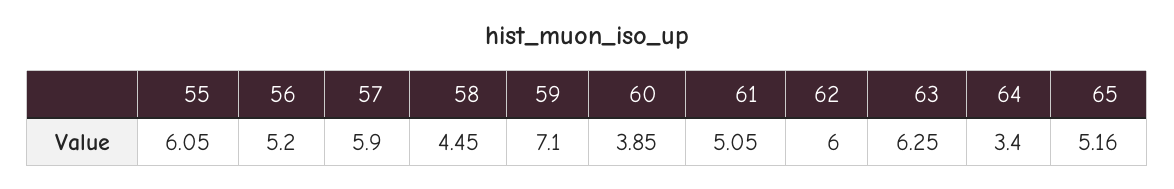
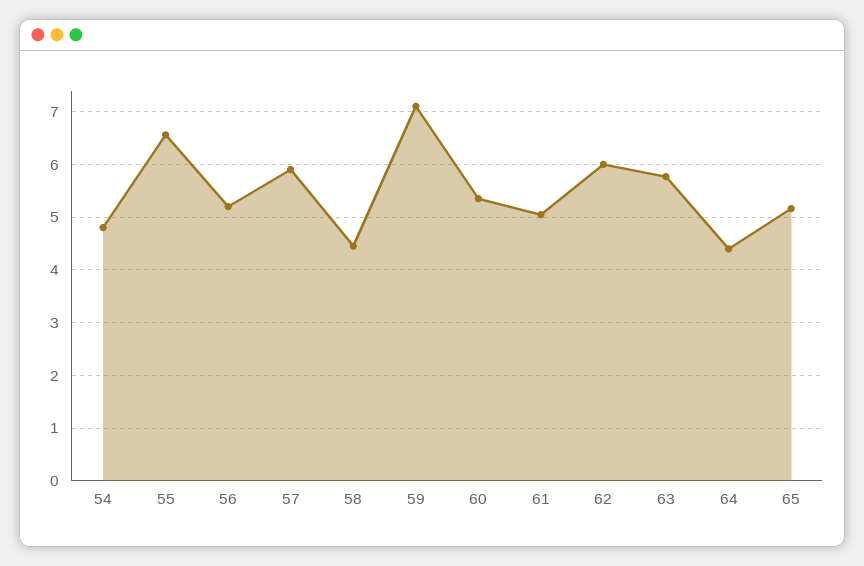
55: 6.05 -> 6.6
60: 3.85 -> 5.4
63: 6.25 -> 5.8
64: 3.4 -> 4.4
54: none -> 4.8

